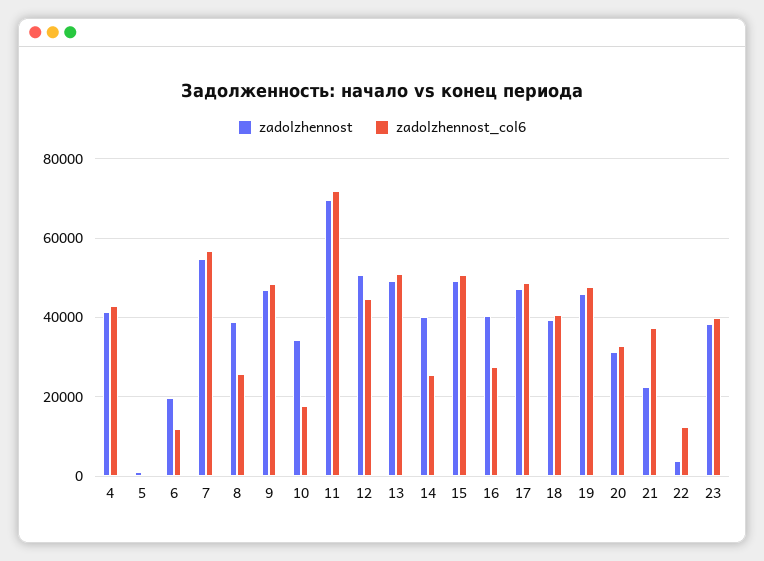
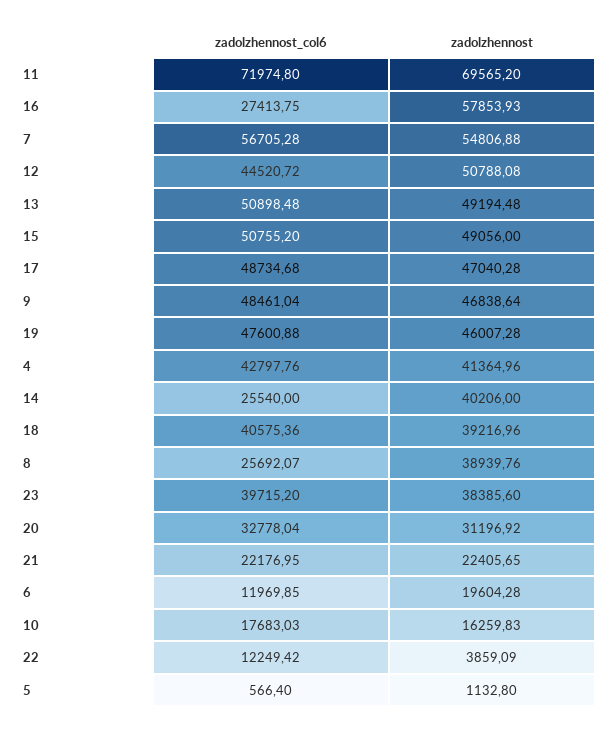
zadolzhennost, 10: 34000 -> 16259.83
zadolzhennost, 16: 40000 -> 57853.93
zadolzhennost_col6, 21: 38000 -> 22176.95

